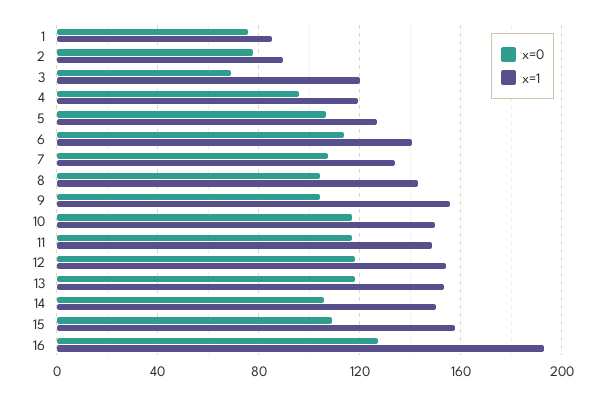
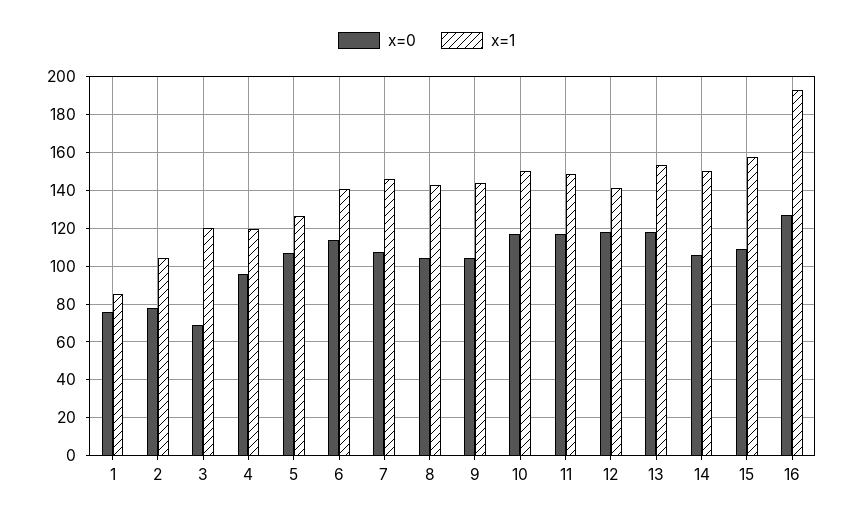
x=1, 2: 90 -> 105
x=1, 7: 135 -> 145
x=1, 9: 155 -> 145
x=1, 12: 155 -> 140

